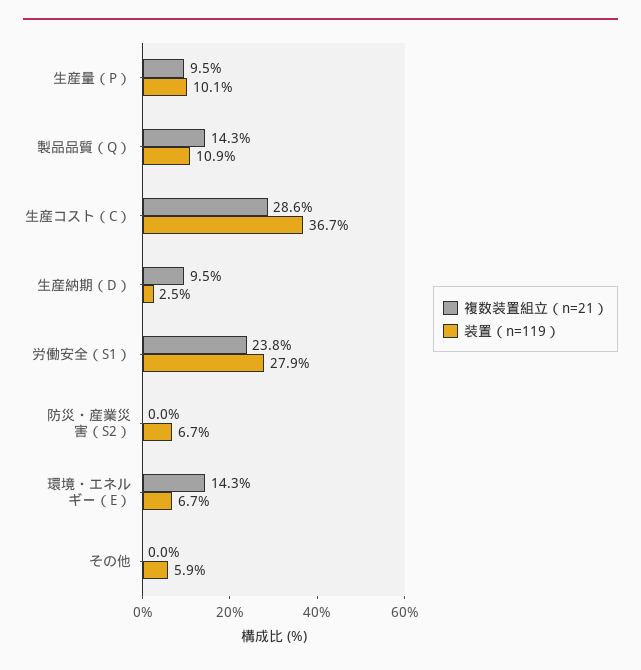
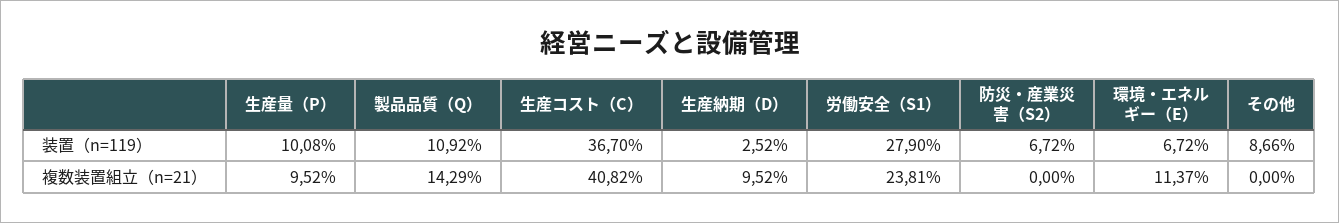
複数装置組立（n=21）, 生産コスト（C）: 28.6 -> 40.82
複数装置組立（n=21）, 環境・エネルギー（E）: 14.3 -> 11.37
装置（n=119）, その他: 5.9 -> 8.66

